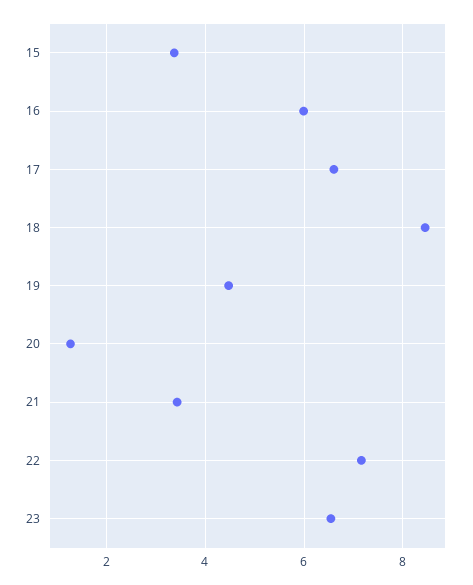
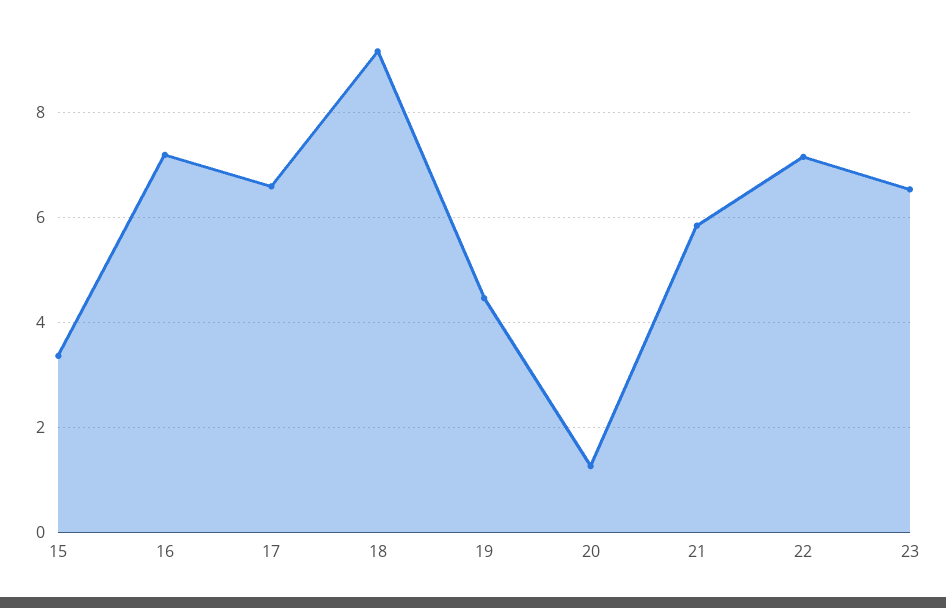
16: 6 -> 7.2
18: 8.4 -> 9.2
21: 3.4 -> 5.8

